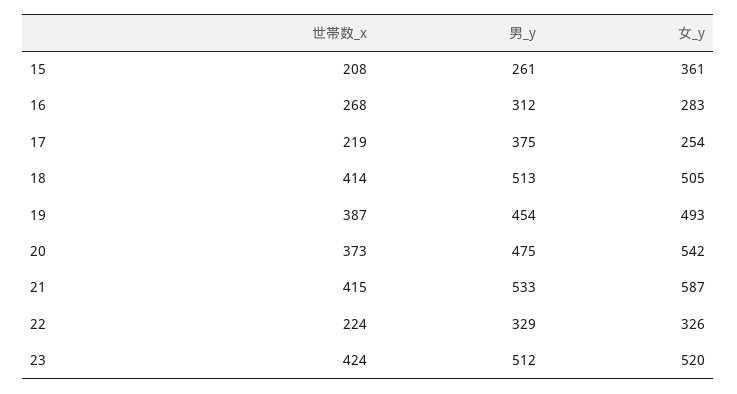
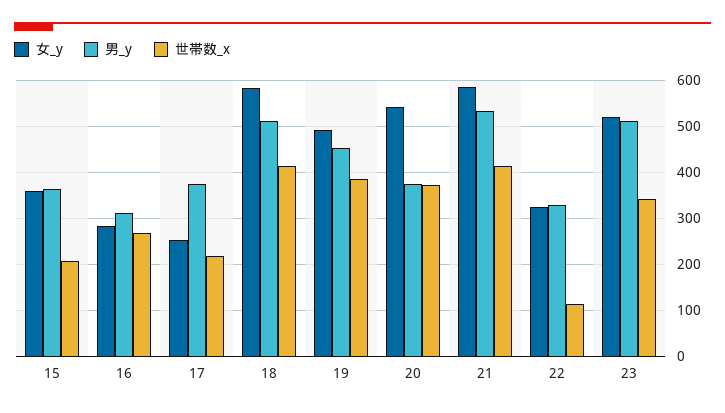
男_y, 15: 261 -> 360
女_y, 18: 505 -> 580
男_y, 20: 475 -> 380
世帯数_x, 22: 224 -> 120
世帯数_x, 23: 424 -> 340

